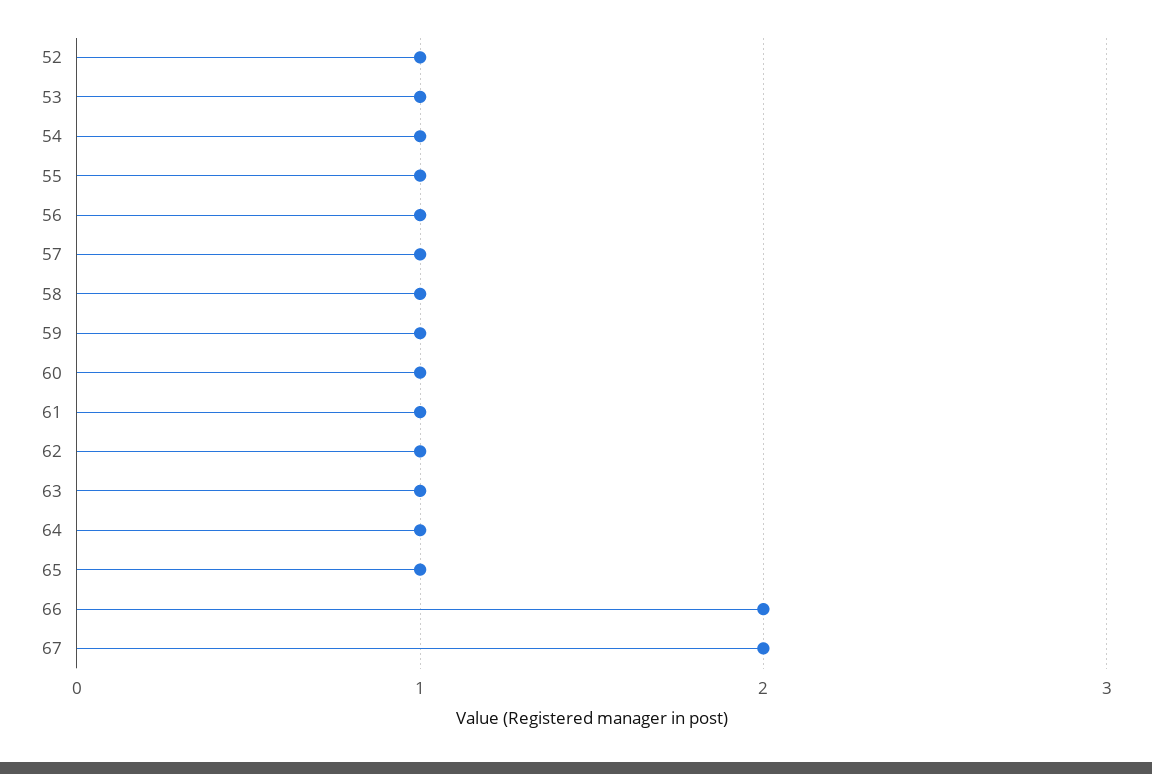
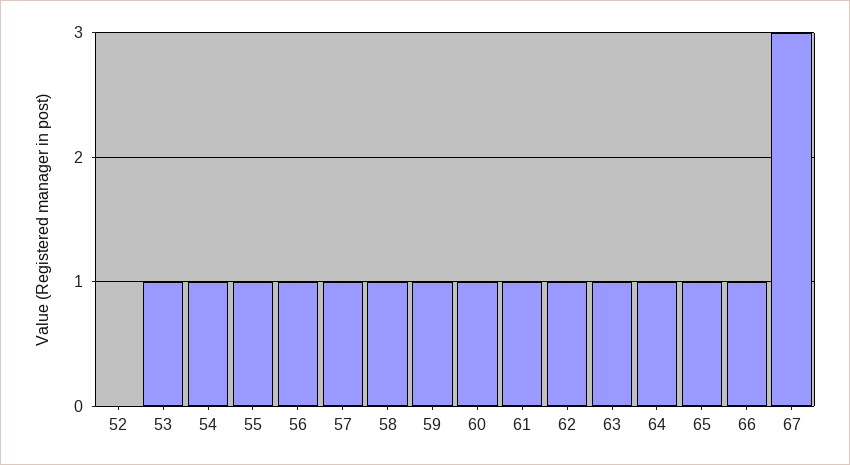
52: 1 -> 0
66: 2 -> 1
67: 2 -> 3

